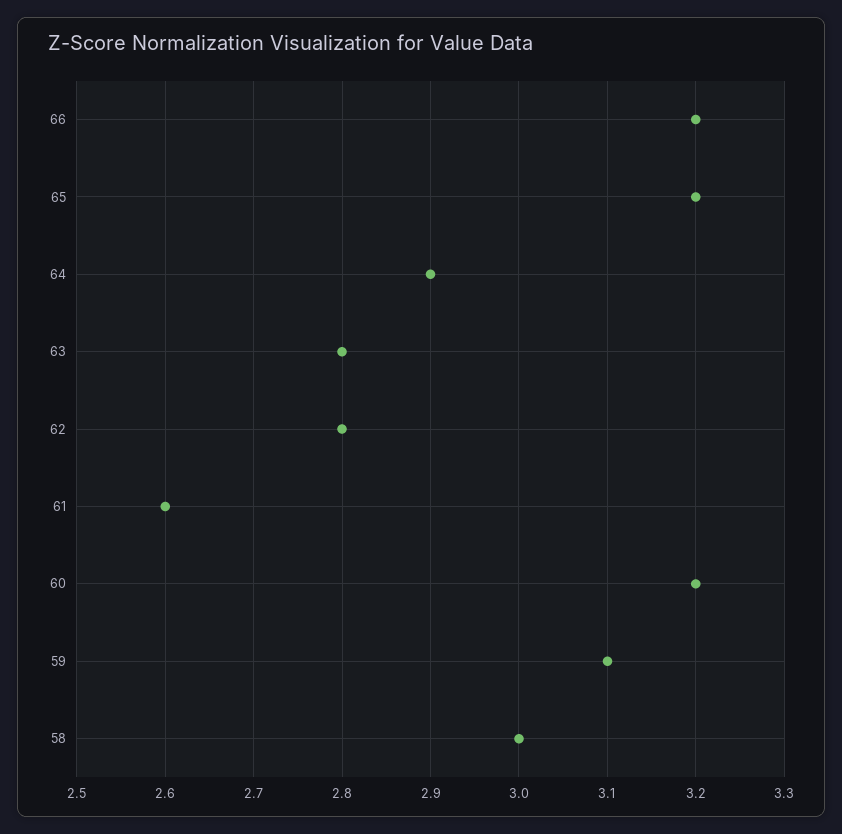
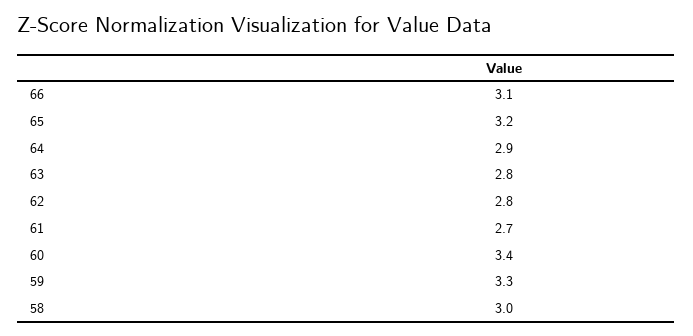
66: 3.2 -> 3.1
61: 2.6 -> 2.7
60: 3.2 -> 3.4
59: 3.1 -> 3.3

